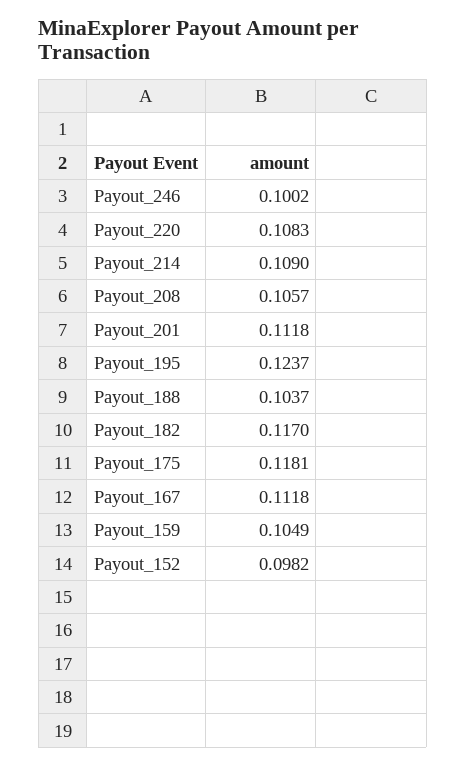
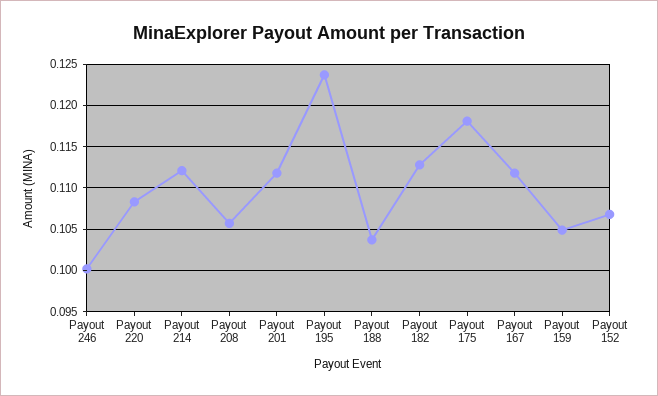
Payout_214: 0.109 -> 0.112
Payout_182: 0.117 -> 0.113
Payout_152: 0.0982 -> 0.107

